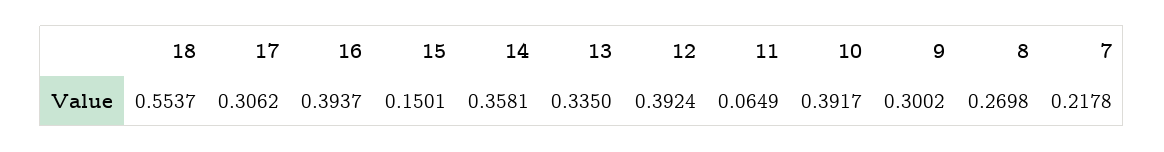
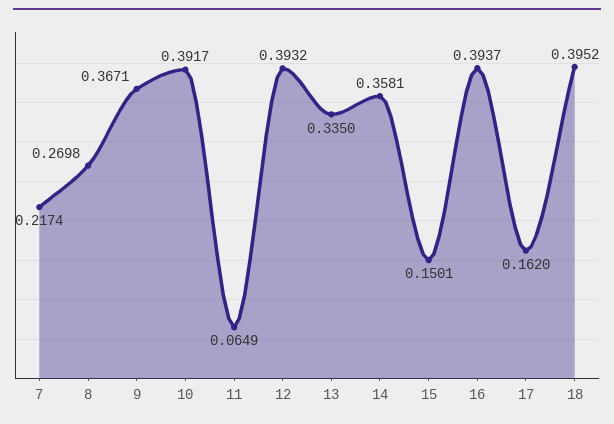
18: 0.5537 -> 0.3952
17: 0.3062 -> 0.162
12: 0.3924 -> 0.3932
9: 0.3002 -> 0.3671
7: 0.2178 -> 0.2174

